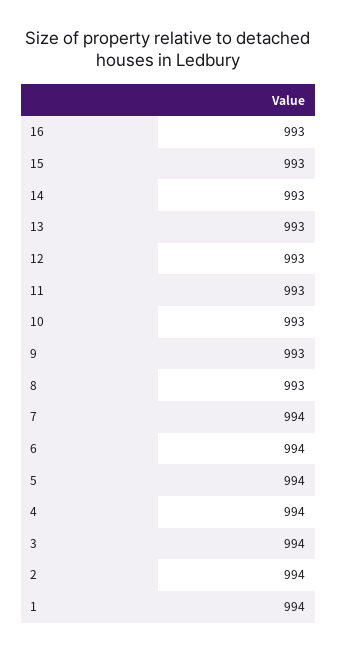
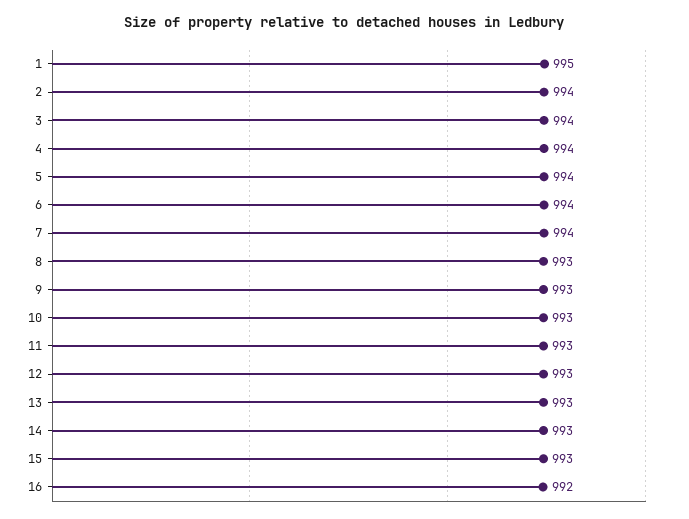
16: 993 -> 992
1: 994 -> 995

